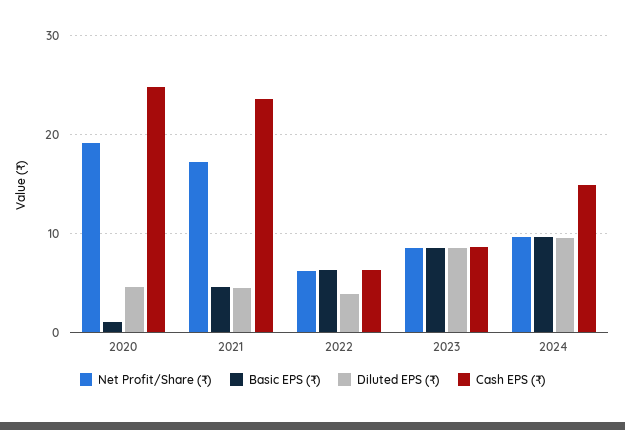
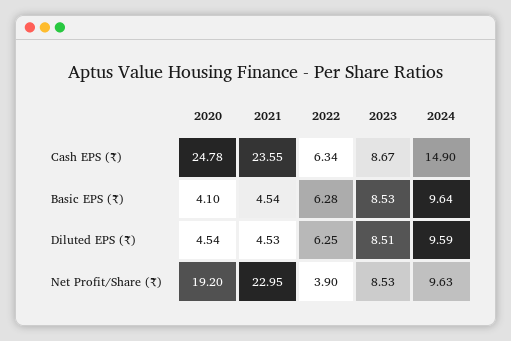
Basic EPS (₹), 2020: 1 -> 4.1
Net Profit/Share (₹), 2021: 17 -> 22.95
Net Profit/Share (₹), 2022: 6 -> 3.9
Diluted EPS (₹), 2022: 4 -> 6.25

